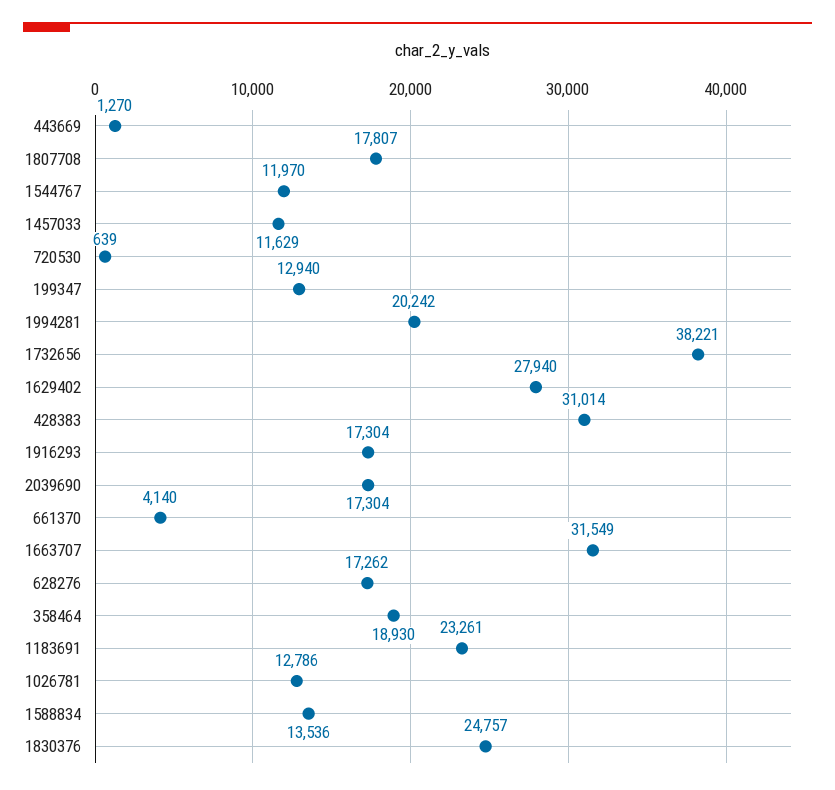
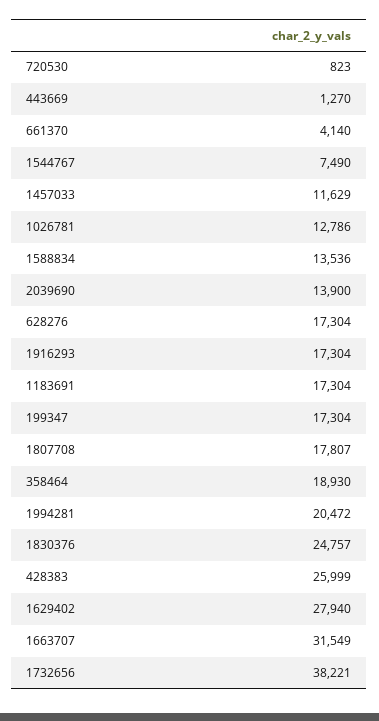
1544767: 11970 -> 7490
720530: 639 -> 823
199347: 12940 -> 17304
1994281: 20242 -> 20472
428383: 31014 -> 25999
2039690: 17304 -> 13900
628276: 17262 -> 17304
1183691: 23261 -> 17304

